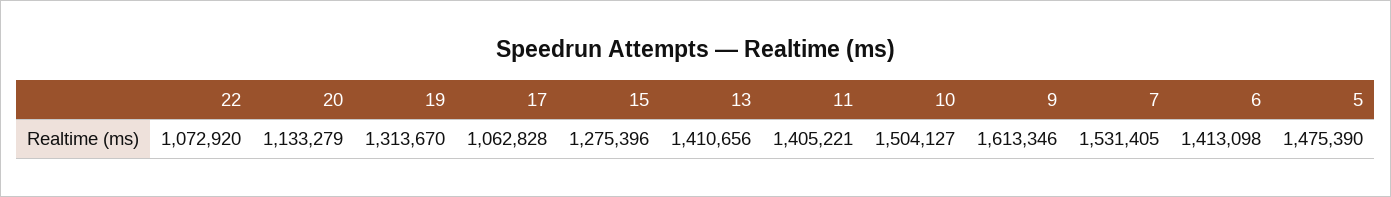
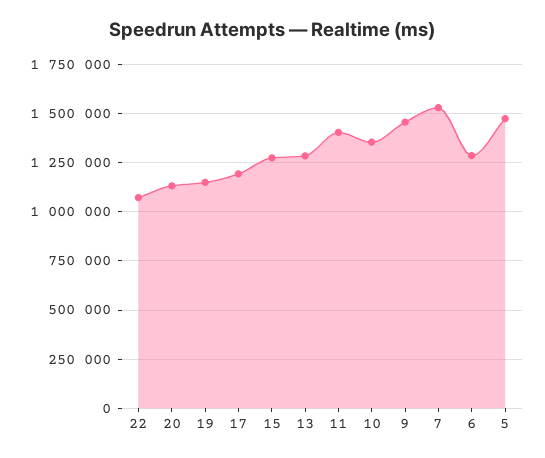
19: 1313670 -> 1150000
17: 1062828 -> 1200000
13: 1410656 -> 1300000
10: 1504127 -> 1350000
9: 1613346 -> 1450000
6: 1413098 -> 1300000

